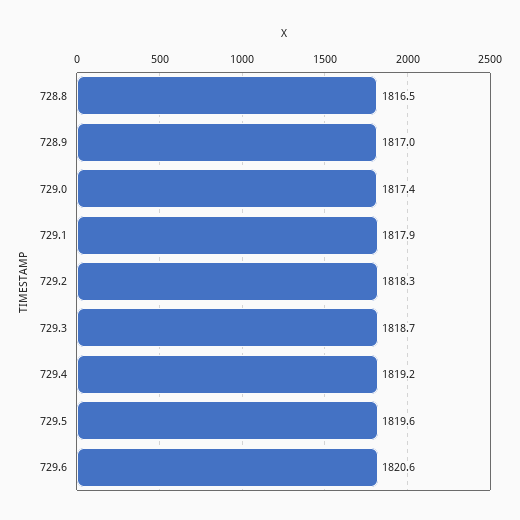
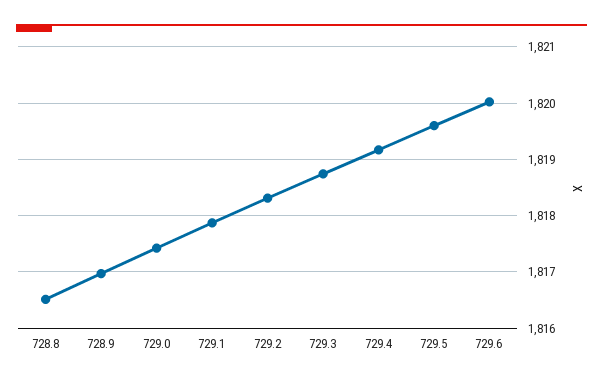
729.6: 1820.6 -> 1820

